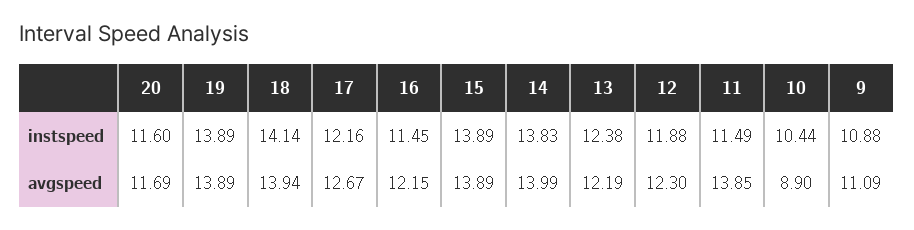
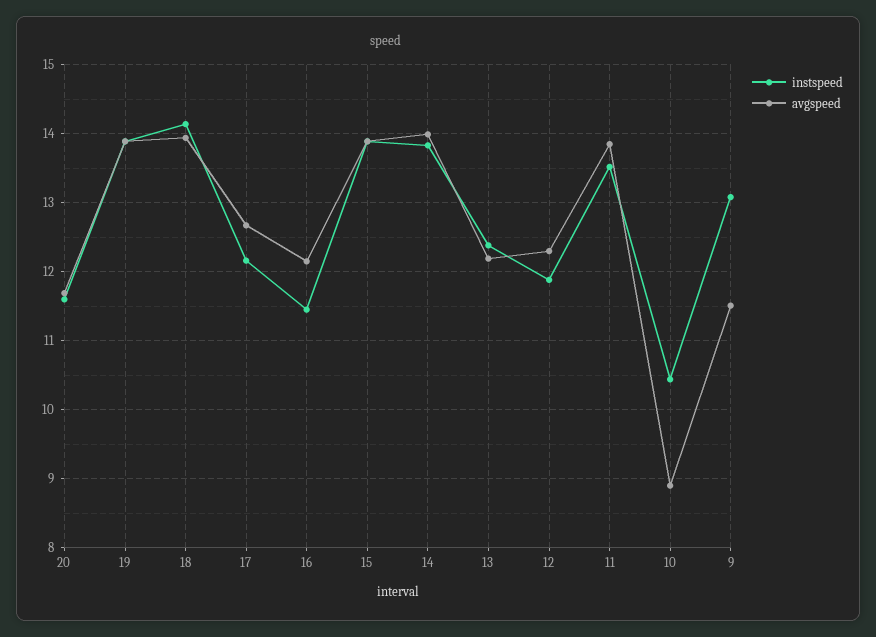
instspeed, 11: 11.49 -> 13.5
instspeed, 9: 10.88 -> 13.1
avgspeed, 9: 11.09 -> 11.5

